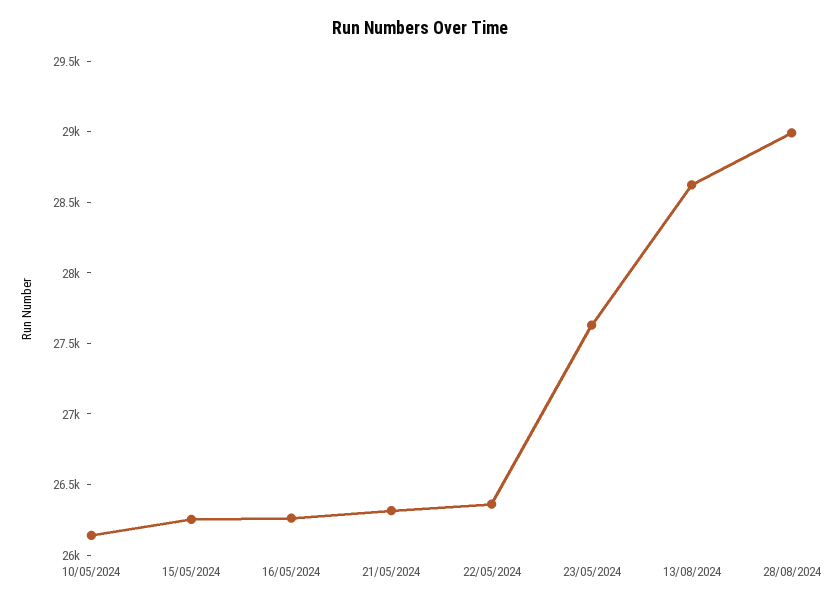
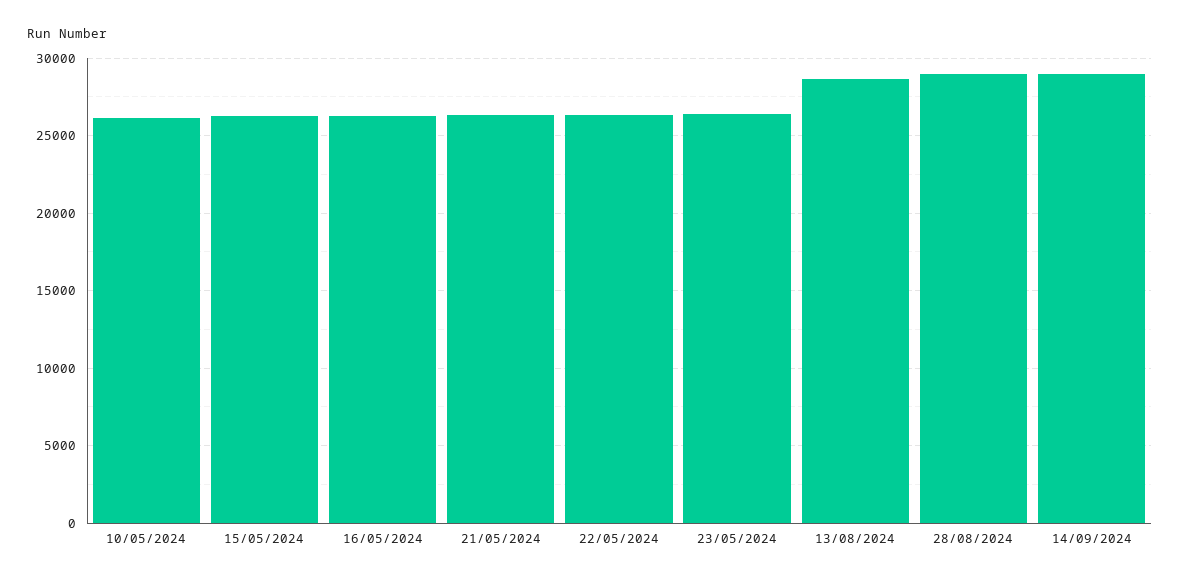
23/05/2024: 27600 -> 26500
14/09/2024: none -> 29000

